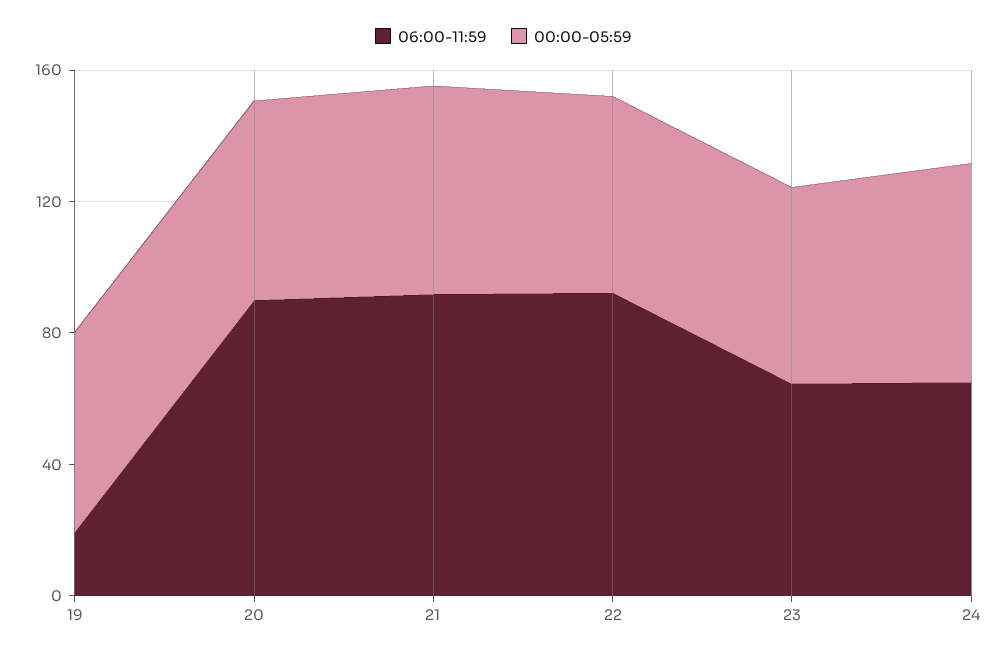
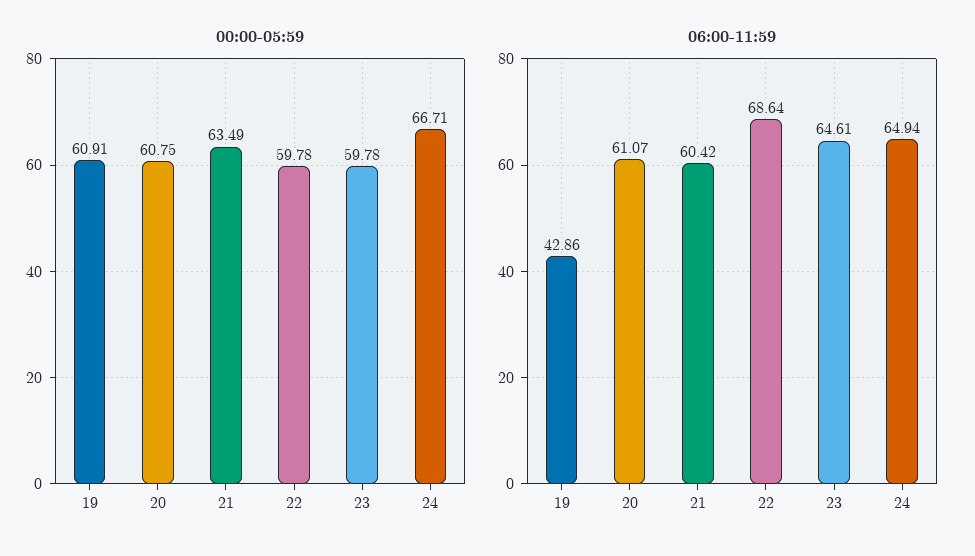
06:00-11:59, 19: 20 -> 42.86
06:00-11:59, 20: 90 -> 61.07
06:00-11:59, 21: 90 -> 60.42
06:00-11:59, 22: 90 -> 68.64

